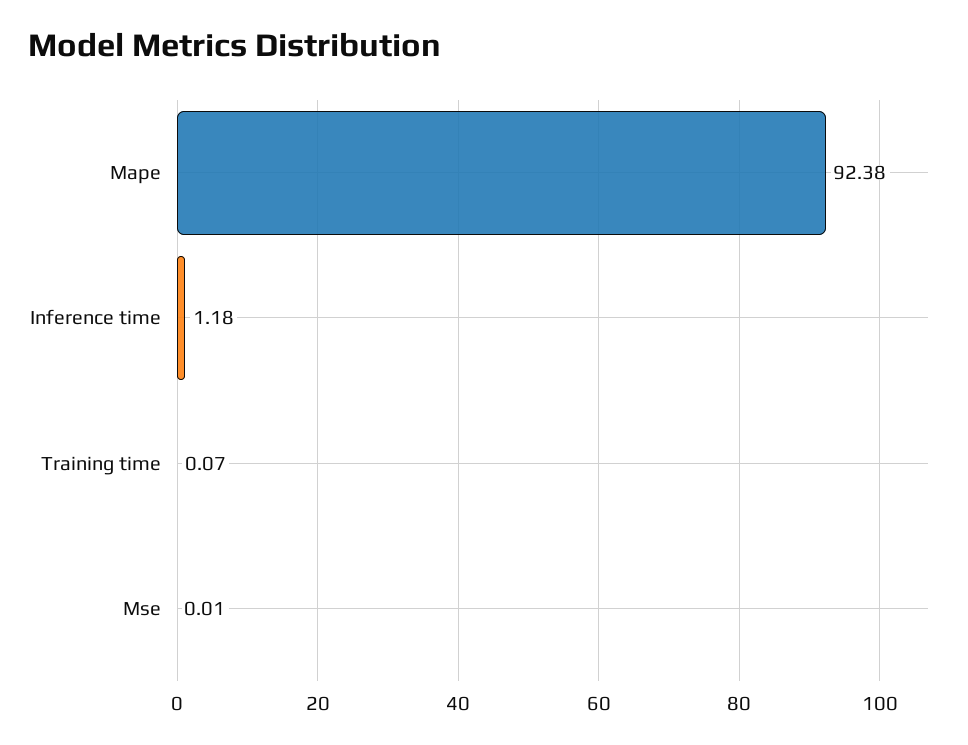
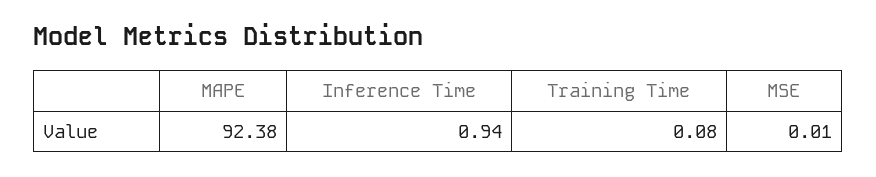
Inference time: 1.18 -> 0.94
Training time: 0.07 -> 0.08

